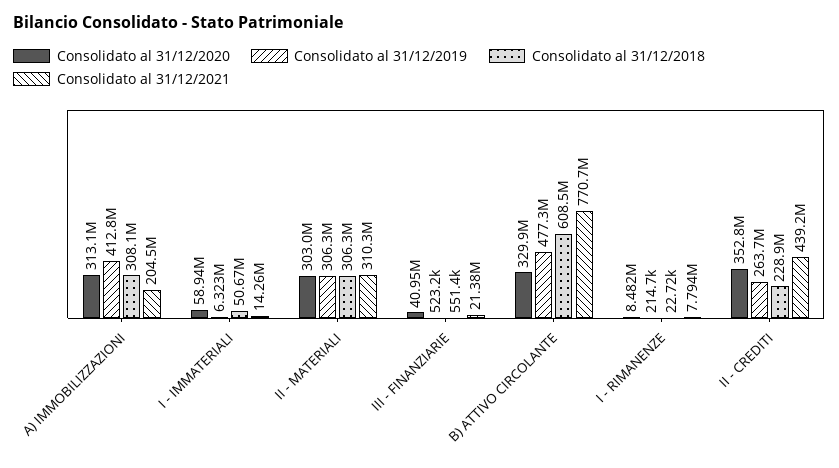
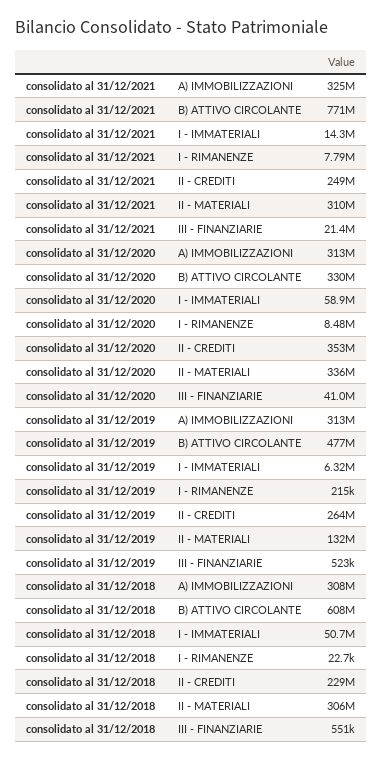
Consolidato al 31/12/2019, A) IMMOBILIZZAZIONI: 412800000 -> 313000000
Consolidato al 31/12/2021, A) IMMOBILIZZAZIONI: 204500000 -> 325000000
Consolidato al 31/12/2020, II - MATERIALI: 303000000 -> 336000000
Consolidato al 31/12/2019, II - MATERIALI: 306300000 -> 132000000
Consolidato al 31/12/2021, II - CREDITI: 439200000 -> 249000000

